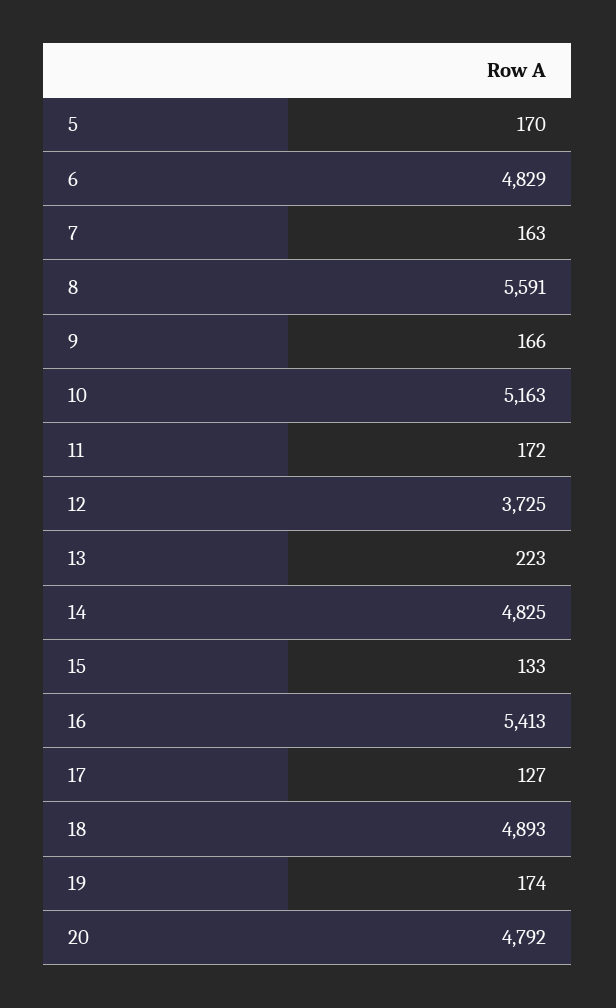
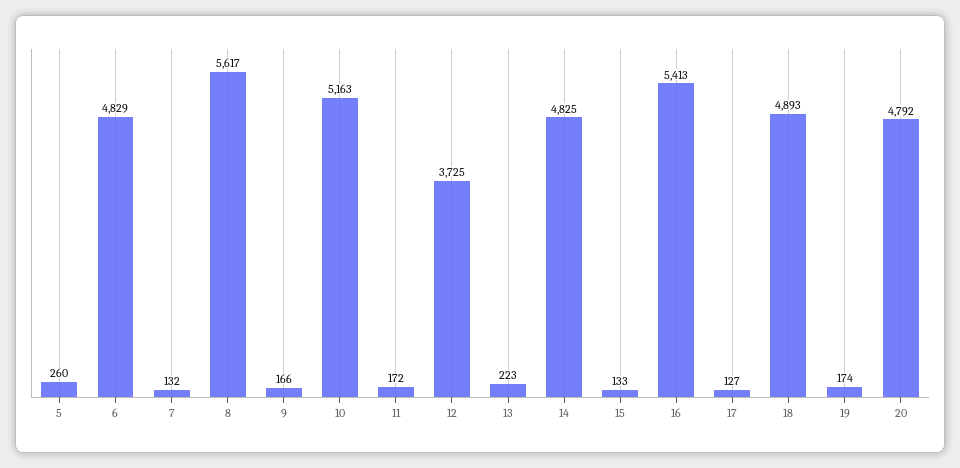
5: 170 -> 260
7: 163 -> 132
8: 5591 -> 5617

